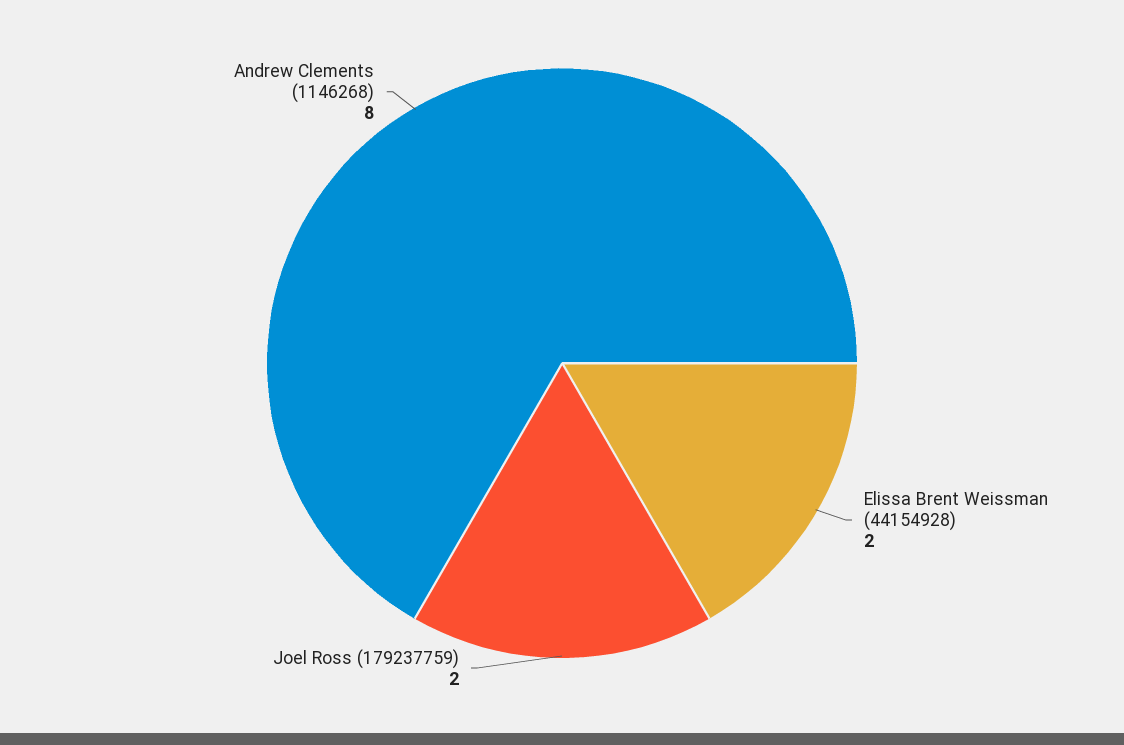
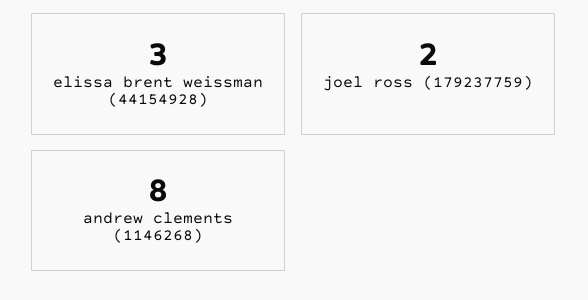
Elissa Brent Weissman (44154928): 2 -> 3

